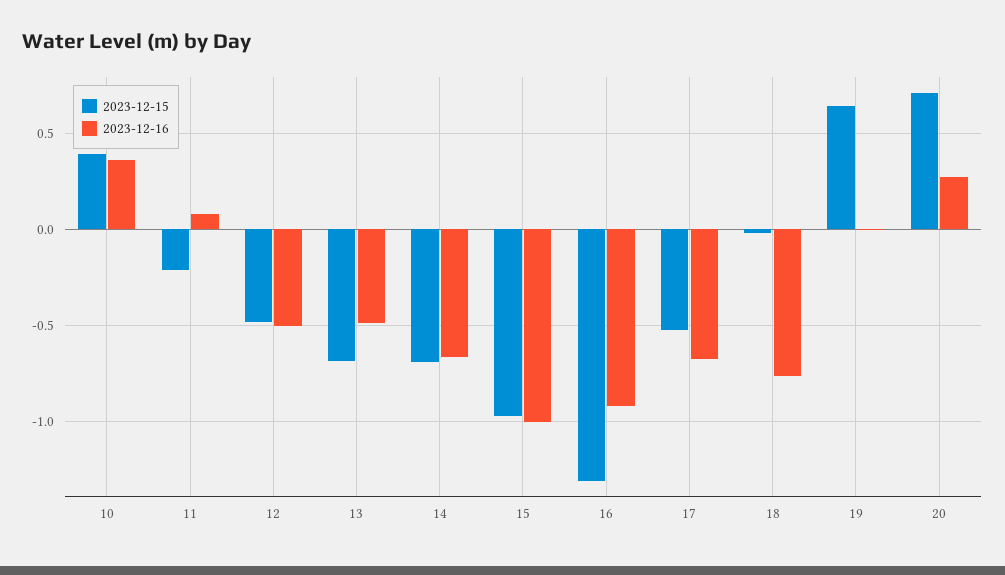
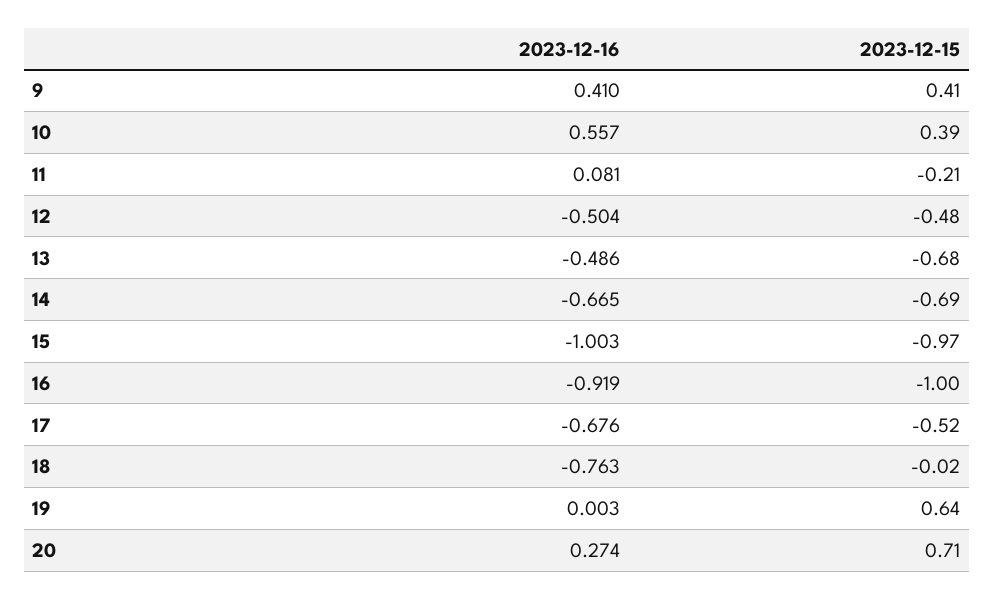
2023-12-16, 10: 0.35 -> 0.557
2023-12-15, 16: -1.3 -> -1
2023-12-16, 9: none -> 0.41
2023-12-15, 9: none -> 0.41

